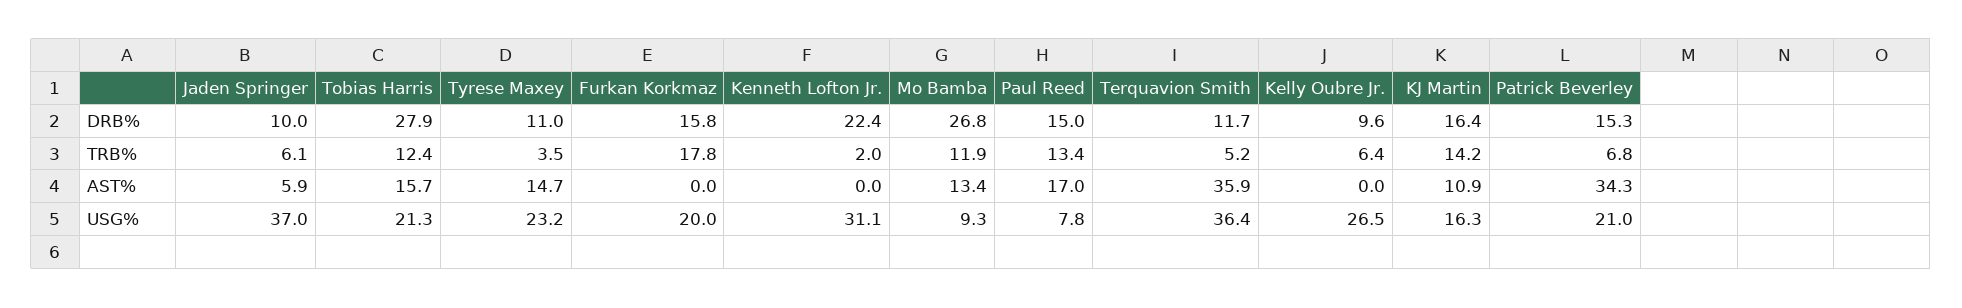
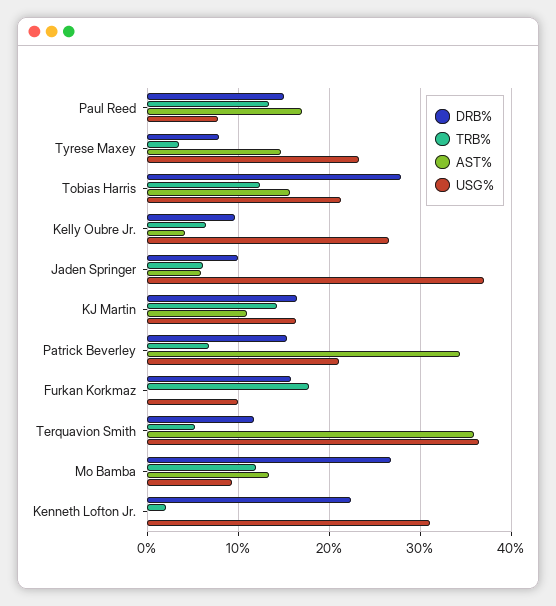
DRB%, Tyrese Maxey: 11 -> 8
AST%, Kelly Oubre Jr.: 0 -> 4
USG%, Furkan Korkmaz: 20 -> 10

